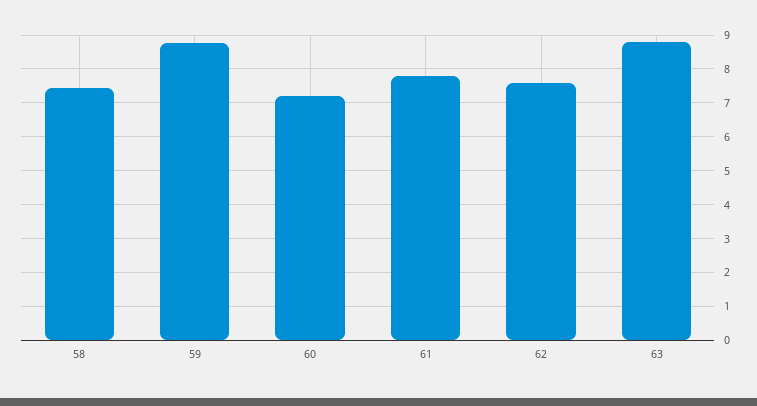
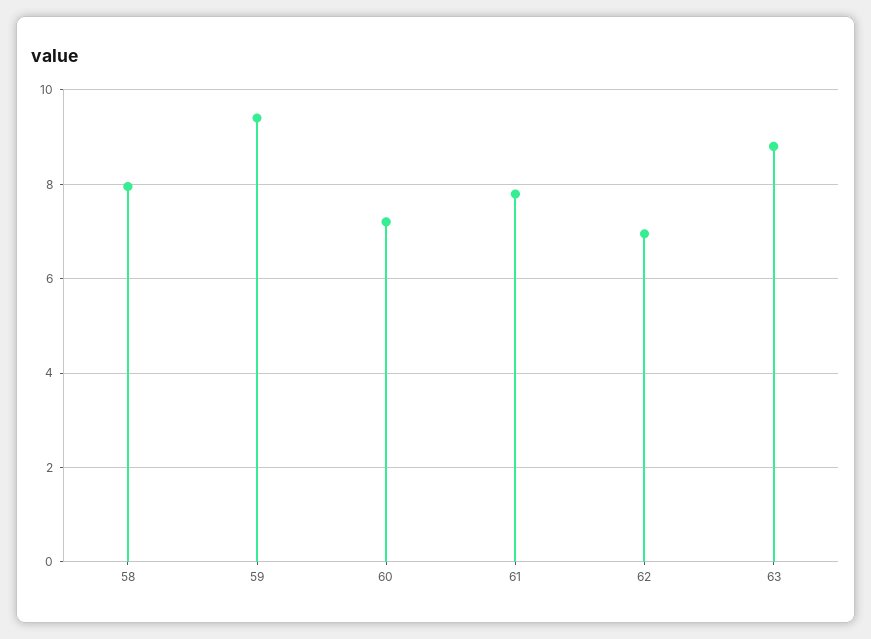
58: 7.4 -> 8
59: 8.8 -> 9.4
62: 7.6 -> 7

